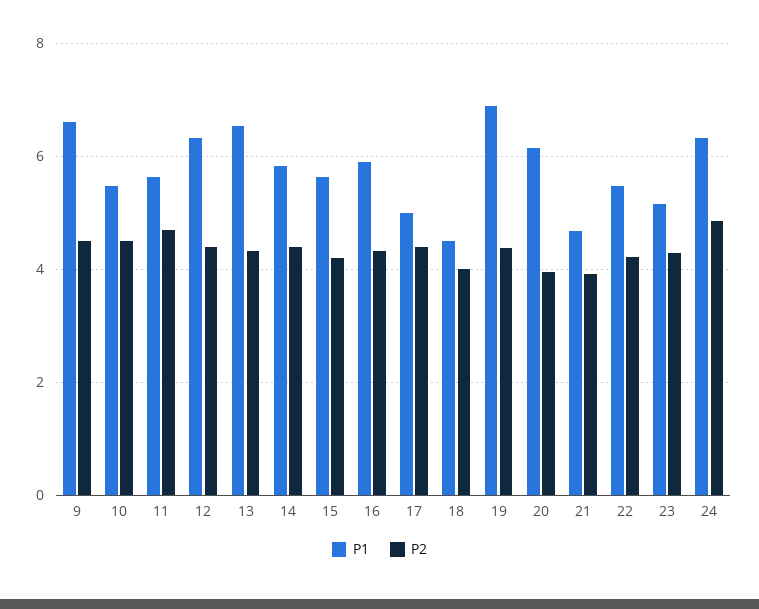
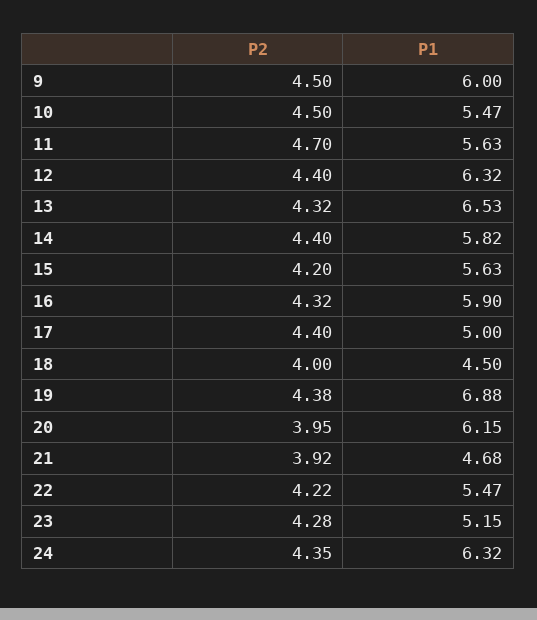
P1, 9: 6.6 -> 6
P2, 24: 4.8 -> 4.35

